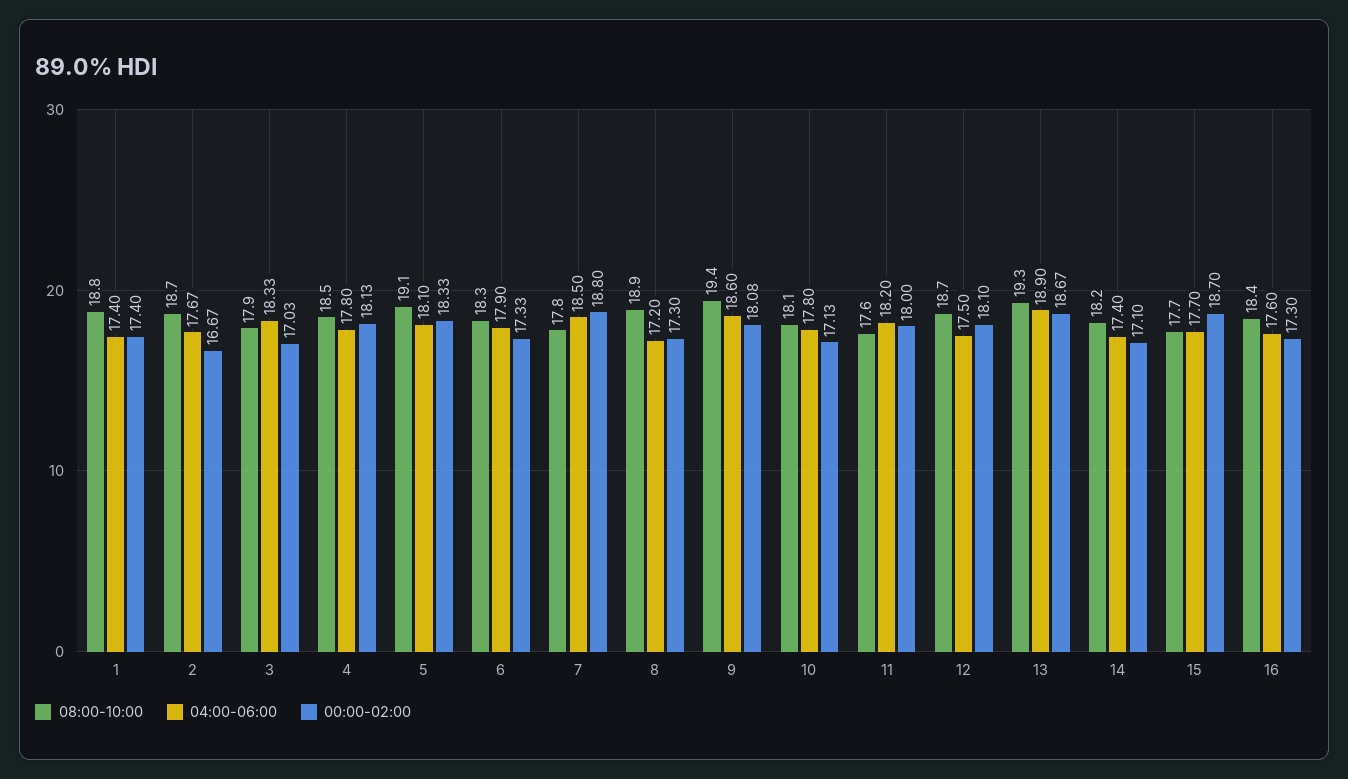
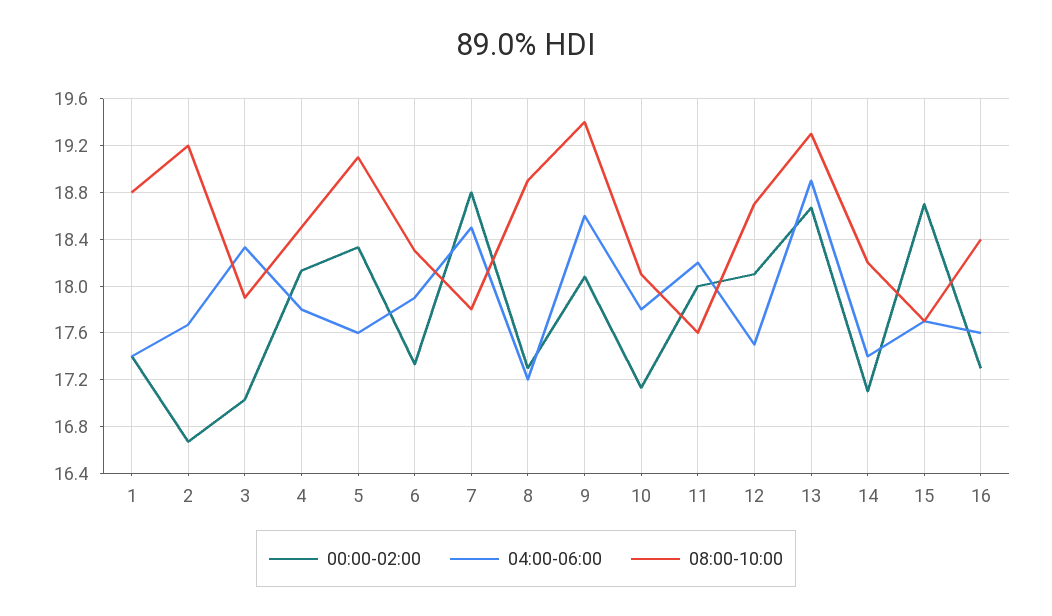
08:00-10:00, 2: 18.7 -> 19.2
04:00-06:00, 5: 18.1 -> 17.6

